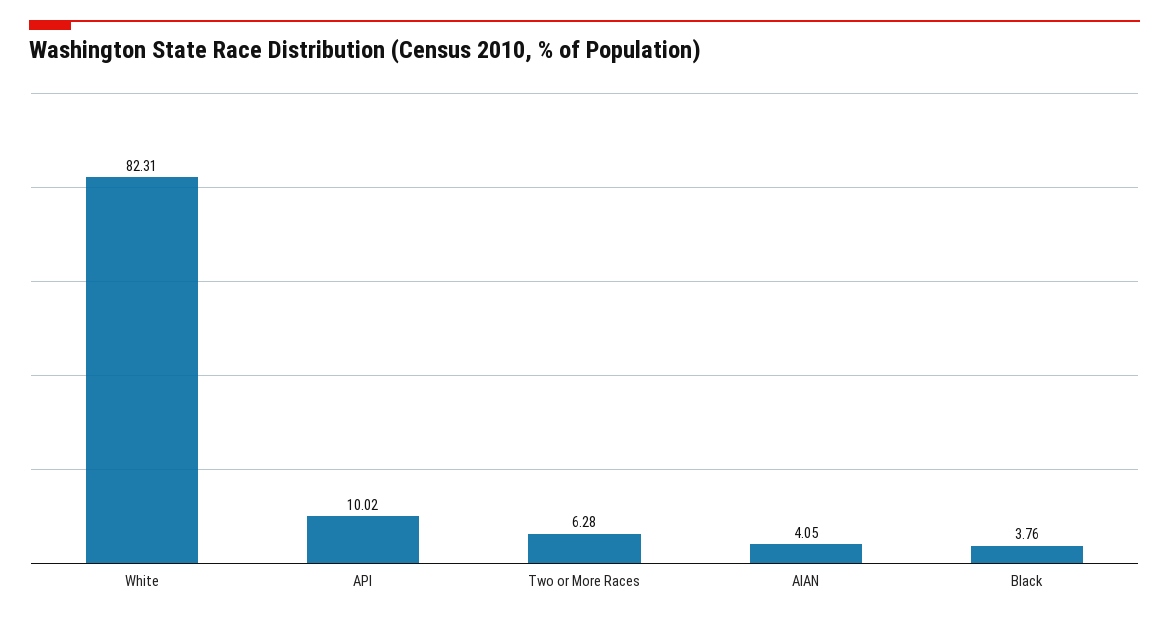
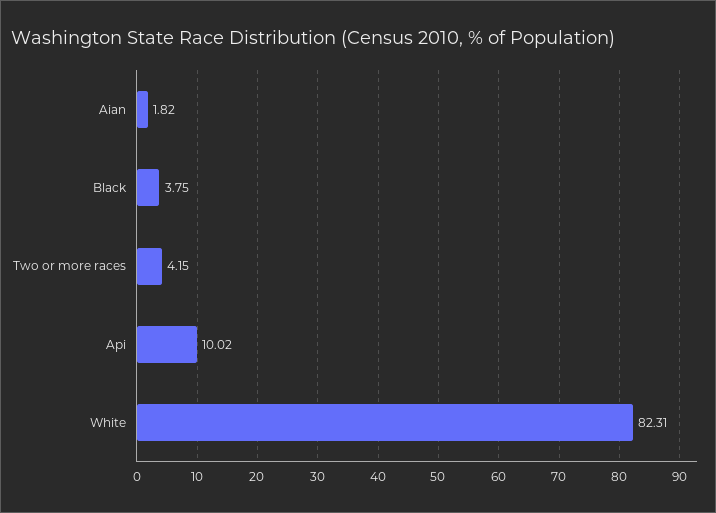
Two or More Races: 6.28 -> 4.15
AIAN: 4.05 -> 1.82
Black: 3.76 -> 3.75

